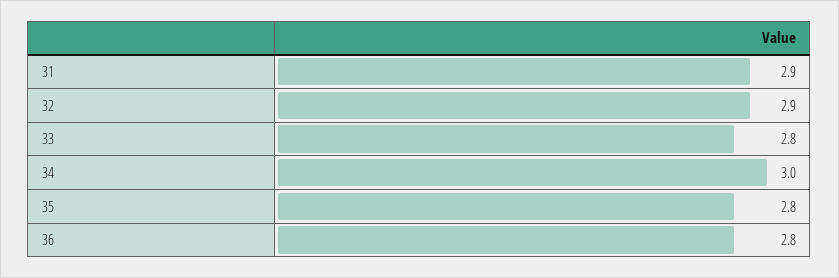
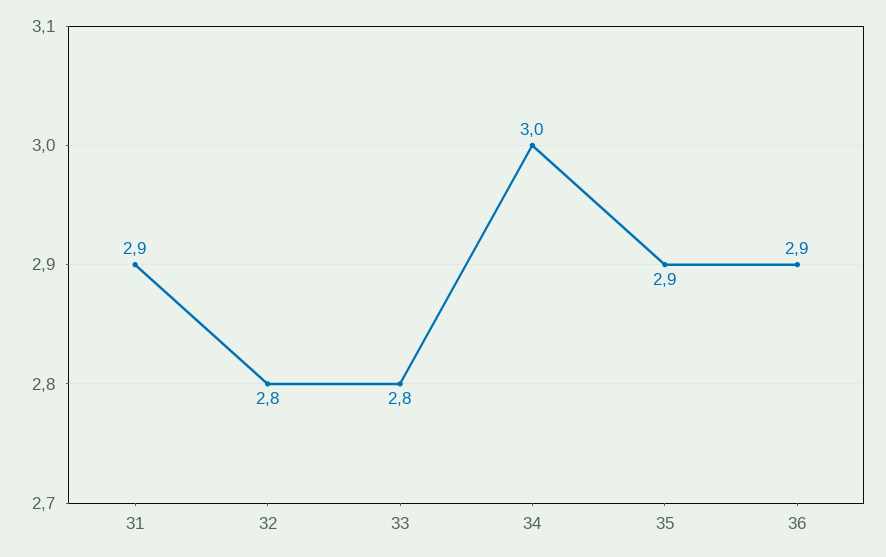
32: 2.9 -> 2.8
35: 2.8 -> 2.9
36: 2.8 -> 2.9

